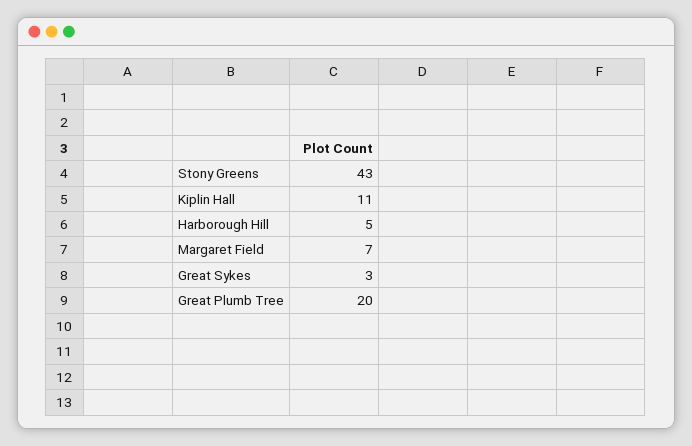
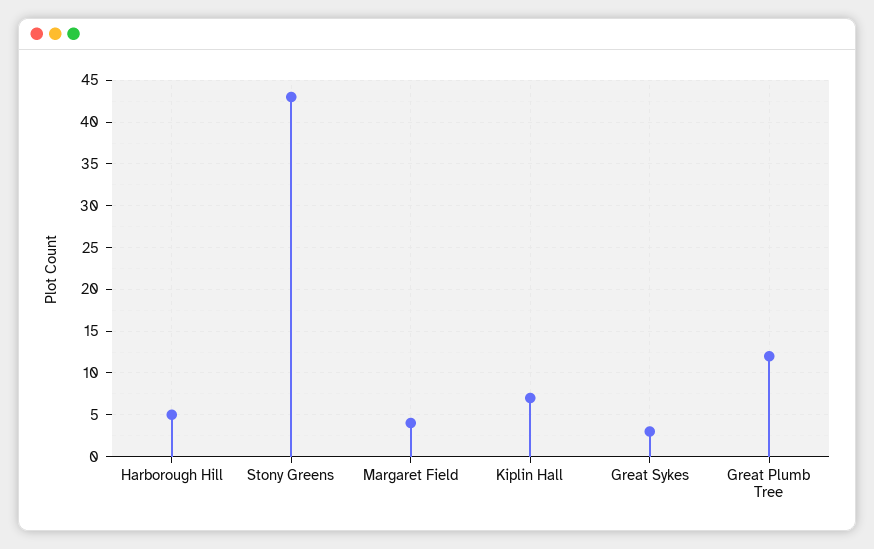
Kiplin Hall: 11 -> 7
Margaret Field: 7 -> 4
Great Plumb Tree: 20 -> 12

